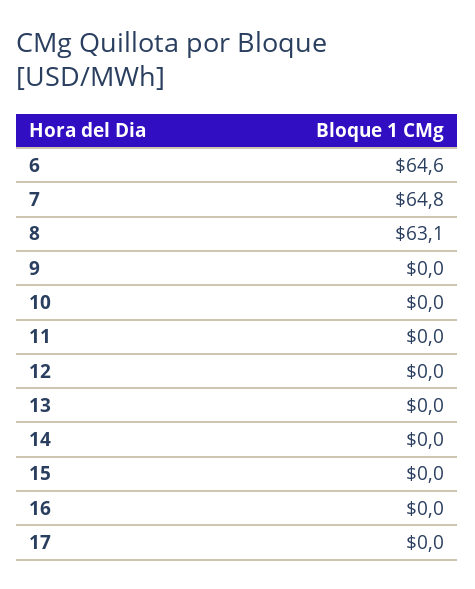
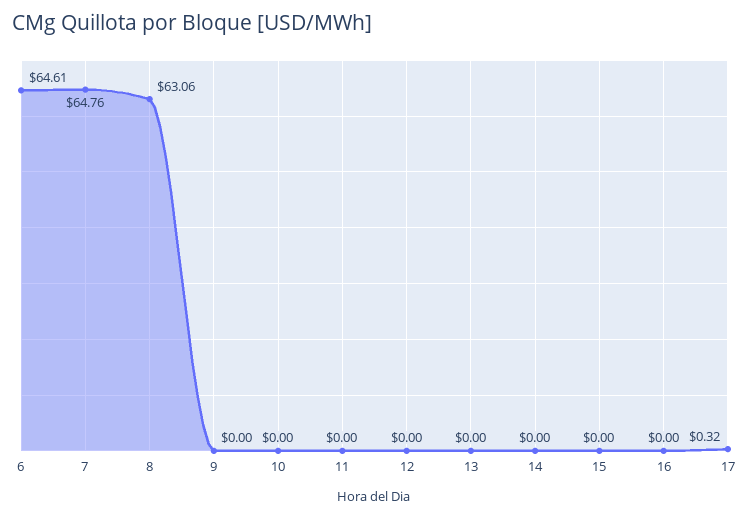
17: 0 -> 0.32

